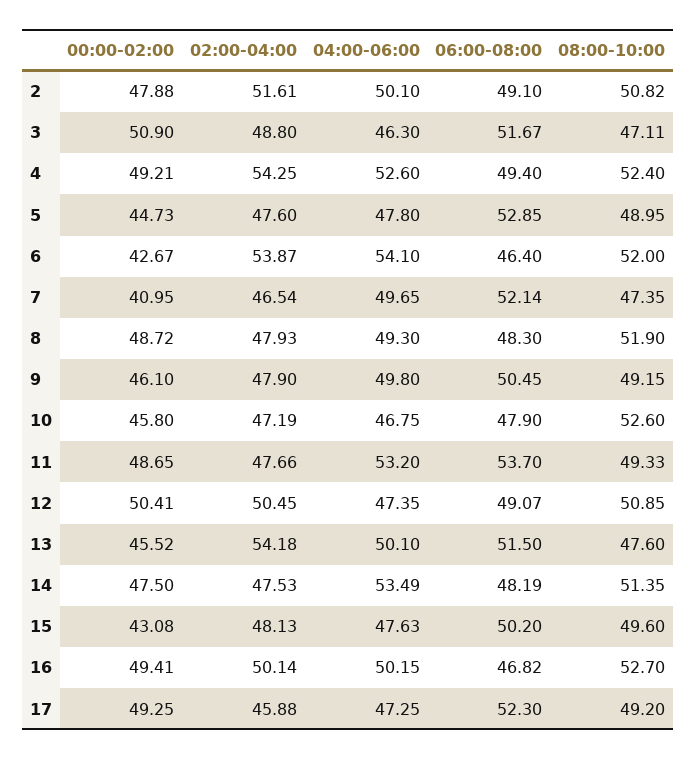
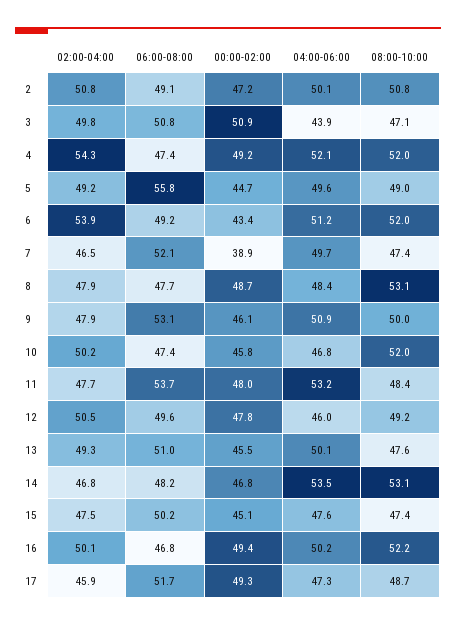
00:00-02:00, 2: 47.88 -> 47.2
02:00-04:00, 2: 51.61 -> 50.8
02:00-04:00, 3: 48.8 -> 49.8
04:00-06:00, 3: 46.3 -> 43.9
06:00-08:00, 3: 51.67 -> 50.8
04:00-06:00, 4: 52.6 -> 52.1
06:00-08:00, 4: 49.4 -> 47.4
08:00-10:00, 4: 52.4 -> 52
02:00-04:00, 5: 47.6 -> 49.2
04:00-06:00, 5: 47.8 -> 49.6
06:00-08:00, 5: 52.85 -> 55.8
00:00-02:00, 6: 42.67 -> 43.4
04:00-06:00, 6: 54.1 -> 51.2
06:00-08:00, 6: 46.4 -> 49.2
00:00-02:00, 7: 40.95 -> 38.9
04:00-06:00, 8: 49.3 -> 48.4
06:00-08:00, 8: 48.3 -> 47.7
08:00-10:00, 8: 51.9 -> 53.1
04:00-06:00, 9: 49.8 -> 50.9
06:00-08:00, 9: 50.45 -> 53.1
08:00-10:00, 9: 49.15 -> 50
02:00-04:00, 10: 47.19 -> 50.2
06:00-08:00, 10: 47.9 -> 47.4
08:00-10:00, 10: 52.6 -> 52
00:00-02:00, 11: 48.65 -> 48
08:00-10:00, 11: 49.33 -> 48.4
00:00-02:00, 12: 50.41 -> 47.8
04:00-06:00, 12: 47.35 -> 46
06:00-08:00, 12: 49.07 -> 49.6
08:00-10:00, 12: 50.85 -> 49.2
02:00-04:00, 13: 54.18 -> 49.3
06:00-08:00, 13: 51.5 -> 51
00:00-02:00, 14: 47.5 -> 46.8
02:00-04:00, 14: 47.53 -> 46.8
08:00-10:00, 14: 51.35 -> 53.1
00:00-02:00, 15: 43.08 -> 45.1
02:00-04:00, 15: 48.13 -> 47.5
08:00-10:00, 15: 49.6 -> 47.4
08:00-10:00, 16: 52.7 -> 52.2
06:00-08:00, 17: 52.3 -> 51.7
08:00-10:00, 17: 49.2 -> 48.7

